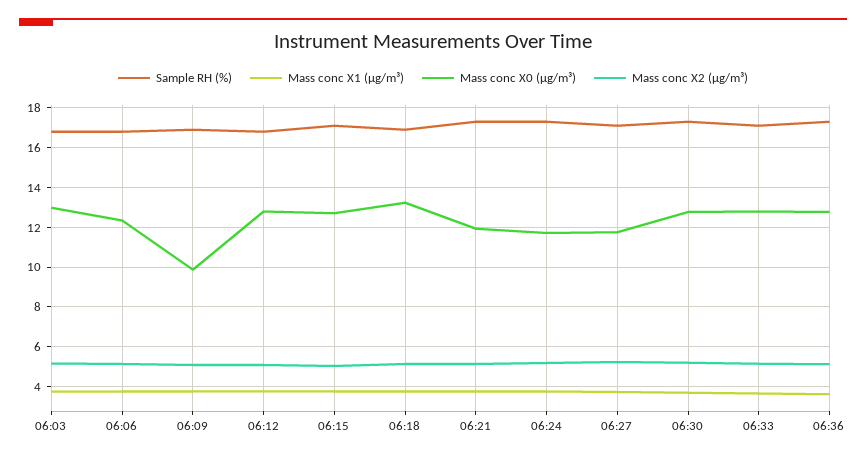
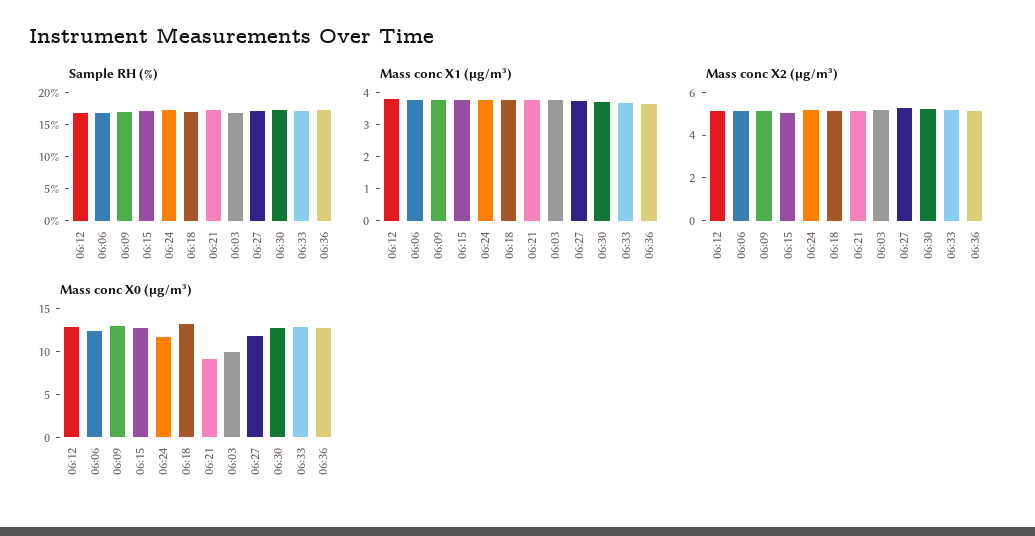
Mass conc X0 (μg/m³), 06:03: 13 -> 10
Mass conc X0 (μg/m³), 06:09: 10 -> 13
Mass conc X0 (μg/m³), 06:21: 12 -> 9

